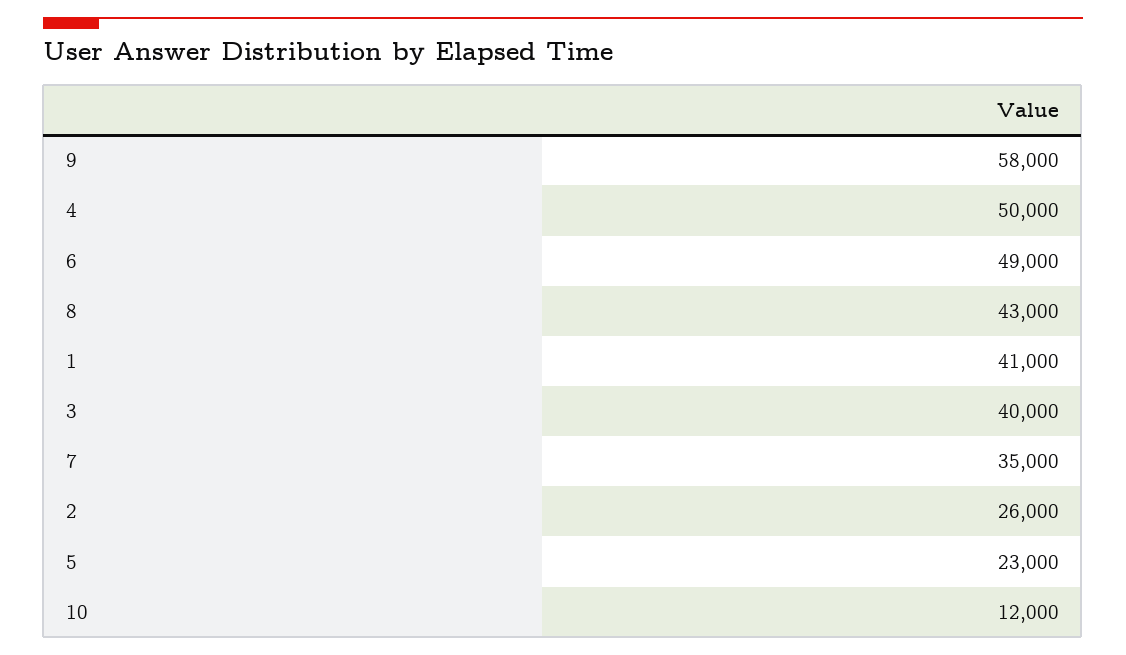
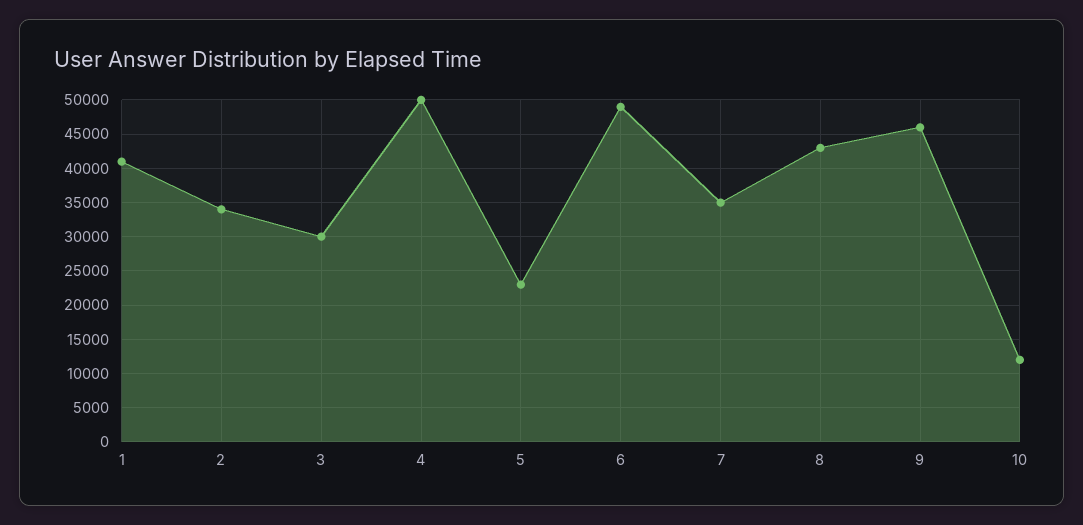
9: 58000 -> 46000
3: 40000 -> 30000
2: 26000 -> 34000

